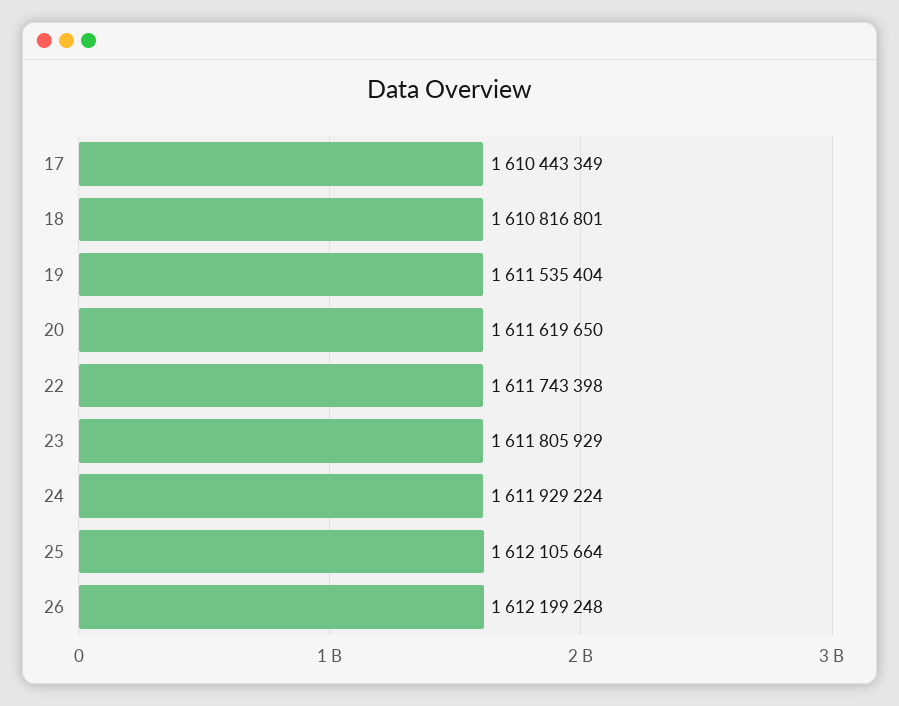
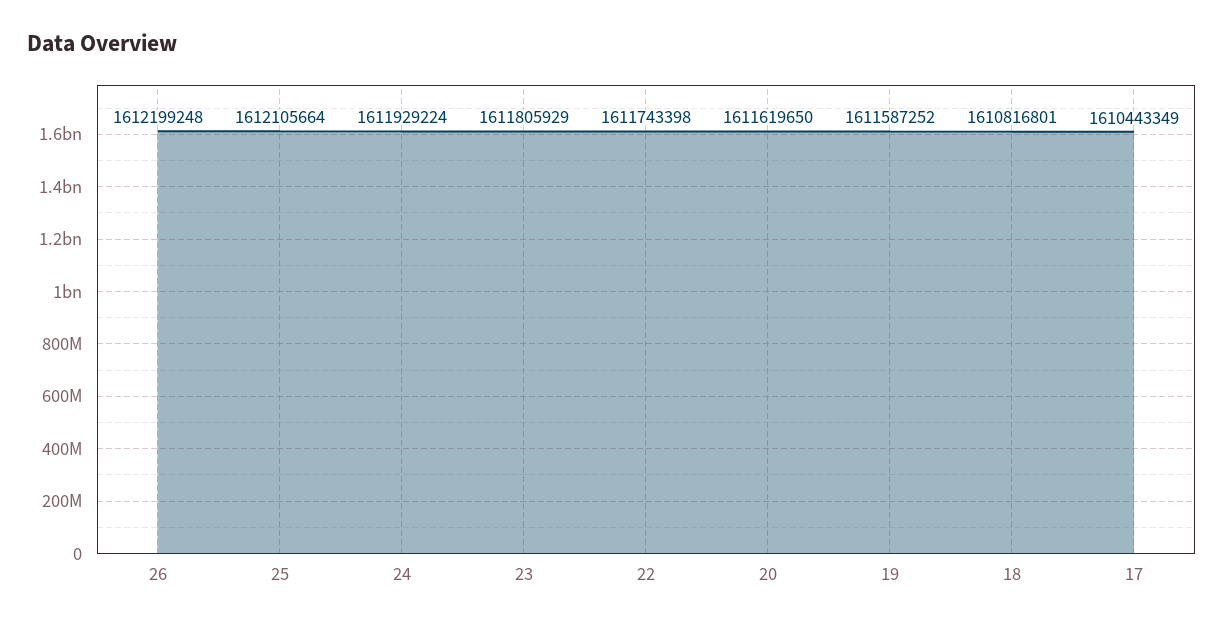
19: 1611535404 -> 1611587252

